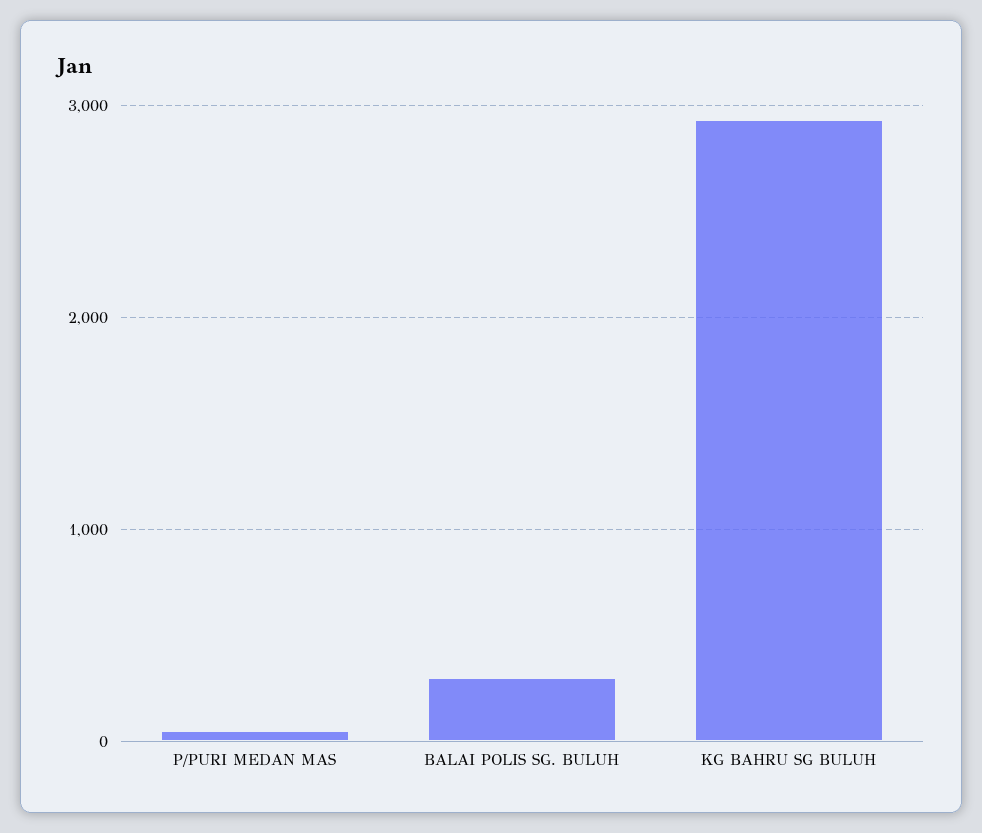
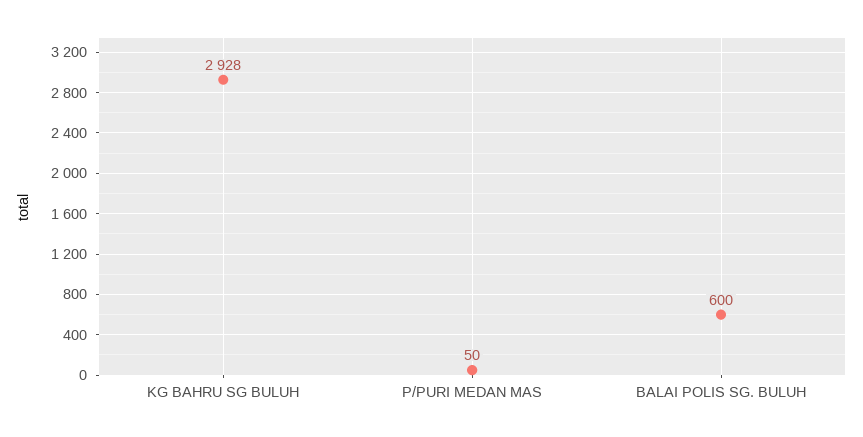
BALAI POLIS SG. BULUH: 300 -> 600

